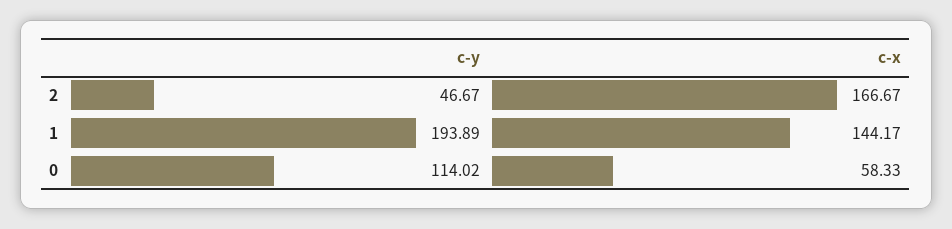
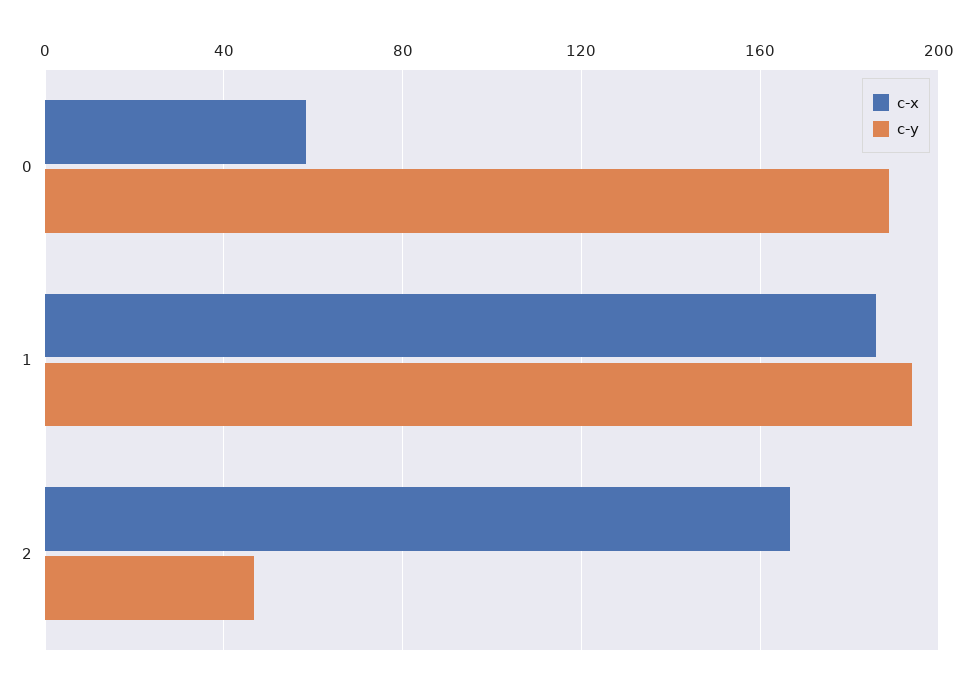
c-x, 1: 144.17 -> 185
c-y, 0: 114.02 -> 190

